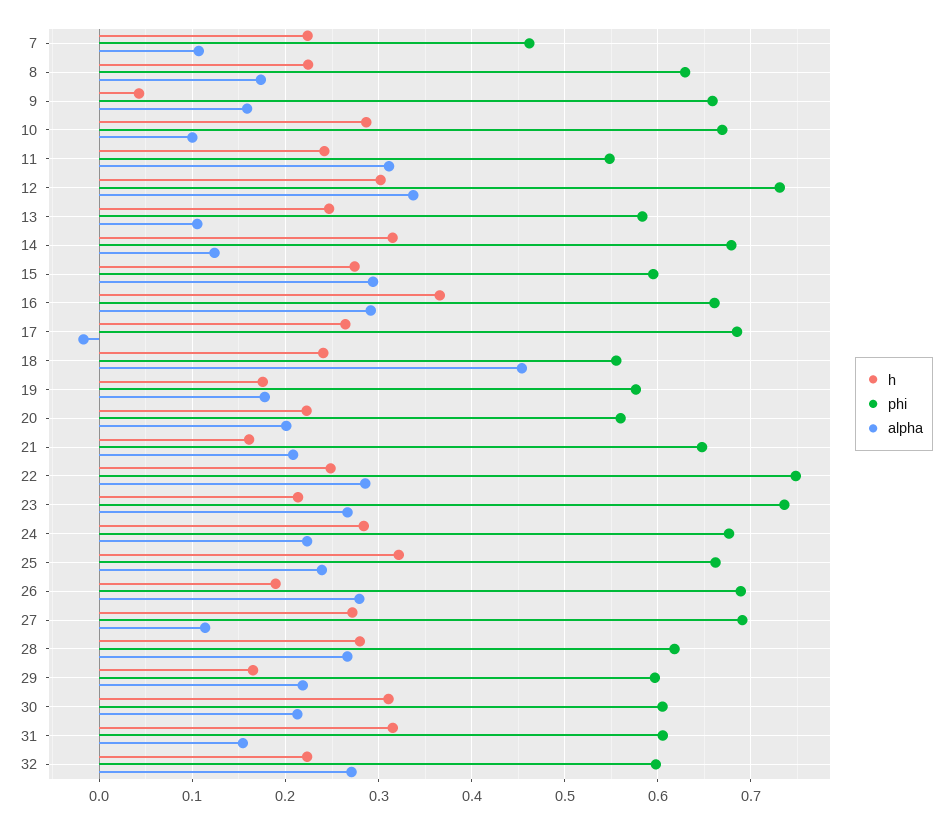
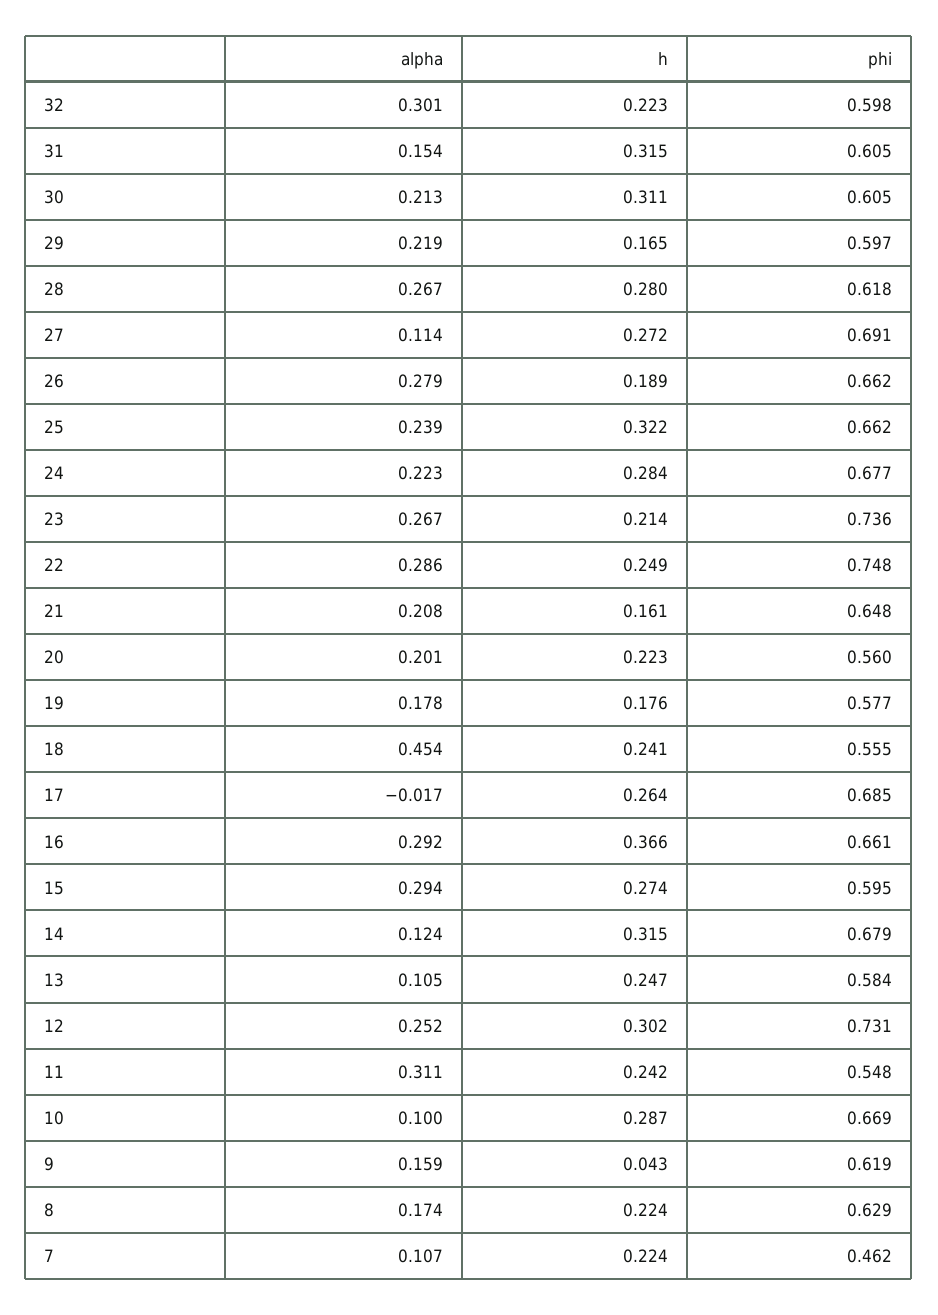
phi, 9: 0.66 -> 0.619
alpha, 12: 0.34 -> 0.252
phi, 26: 0.69 -> 0.662
alpha, 32: 0.27 -> 0.301

